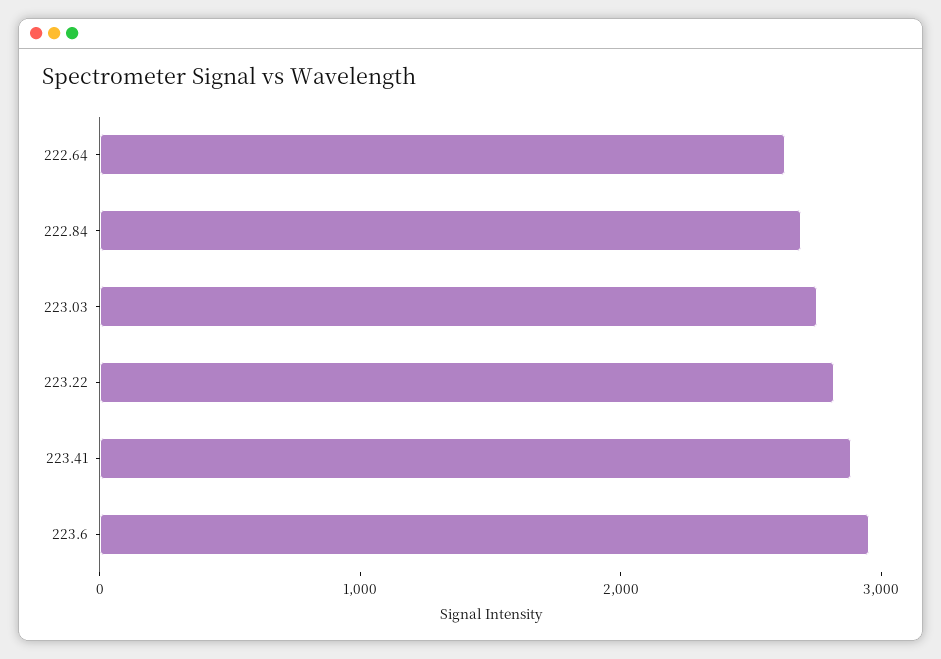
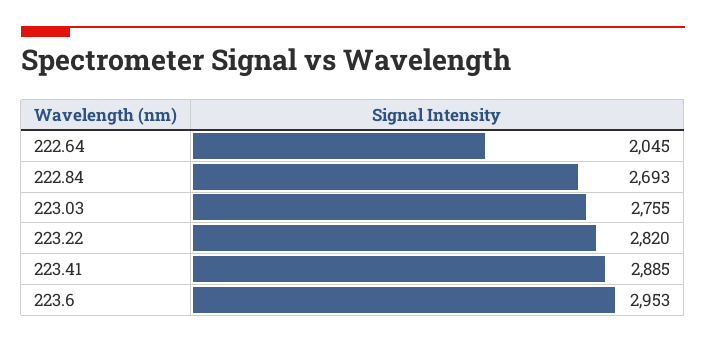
222.64: 2600 -> 2045

